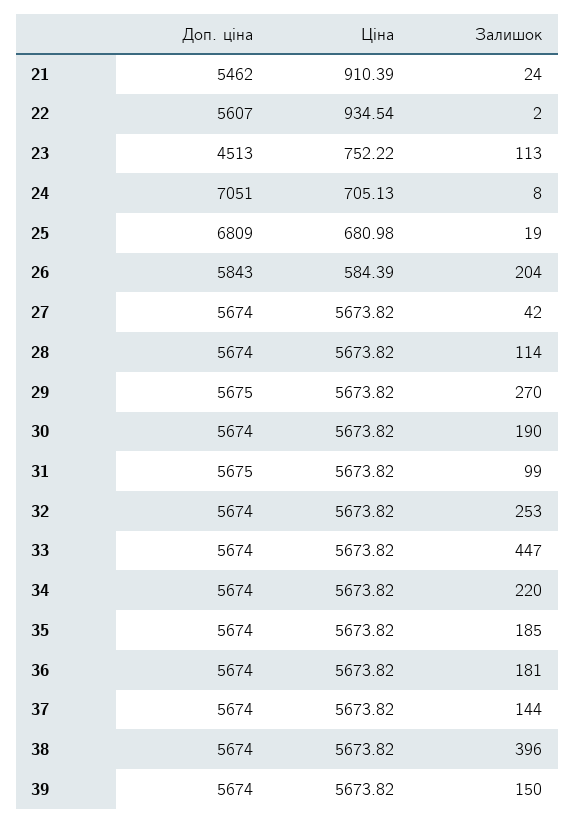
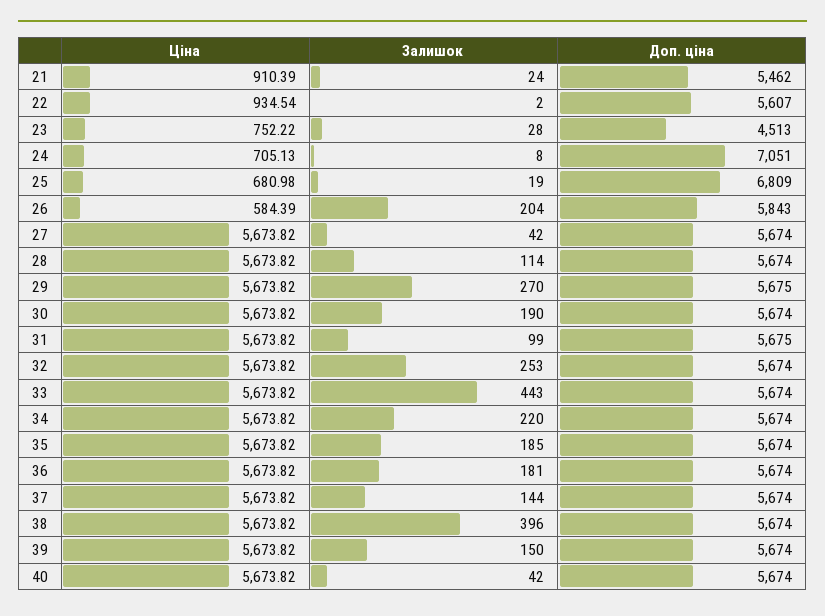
Залишок, 23: 113 -> 28
Залишок, 33: 447 -> 443
Ціна, 40: none -> 5673.82
Залишок, 40: none -> 42
Доп. ціна, 40: none -> 5674

